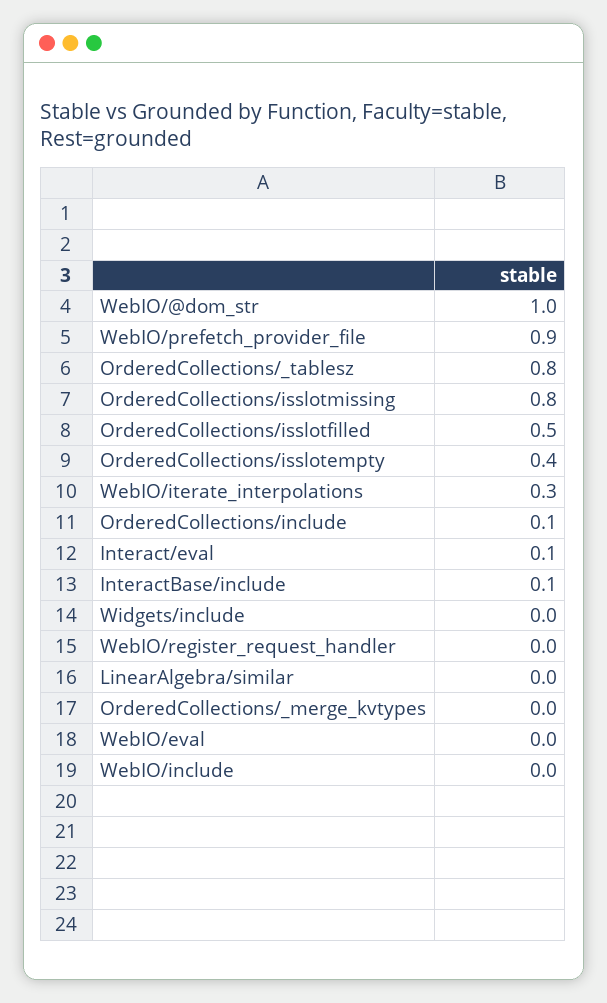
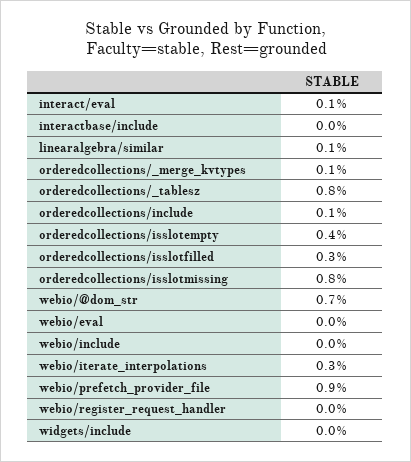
WebIO/@dom_str: 1 -> 0.7
OrderedCollections/isslotfilled: 0.5 -> 0.3
InteractBase/include: 0.1 -> 0
LinearAlgebra/similar: 0 -> 0.1
OrderedCollections/_merge_kvtypes: 0 -> 0.1

